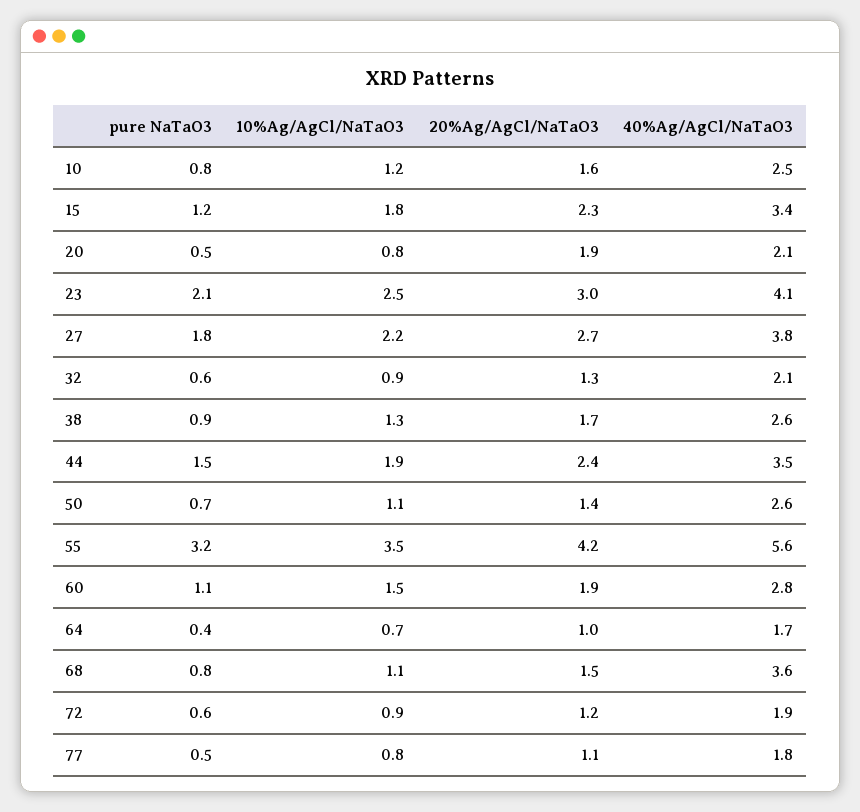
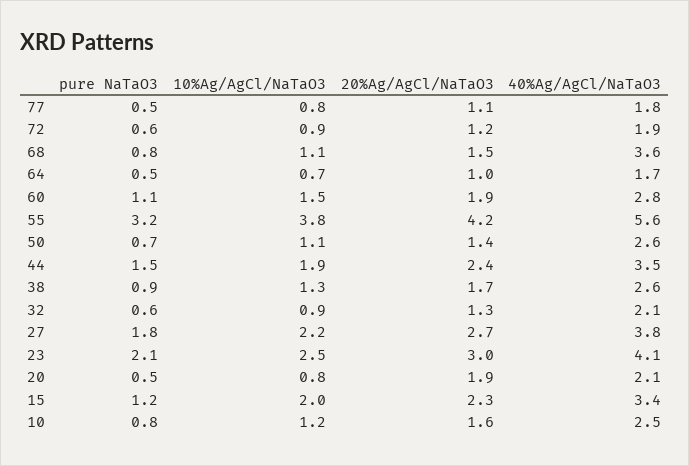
10%Ag/AgCl/NaTaO3, 15: 1.8 -> 2
10%Ag/AgCl/NaTaO3, 55: 3.5 -> 3.8
pure NaTaO3, 64: 0.4 -> 0.5

